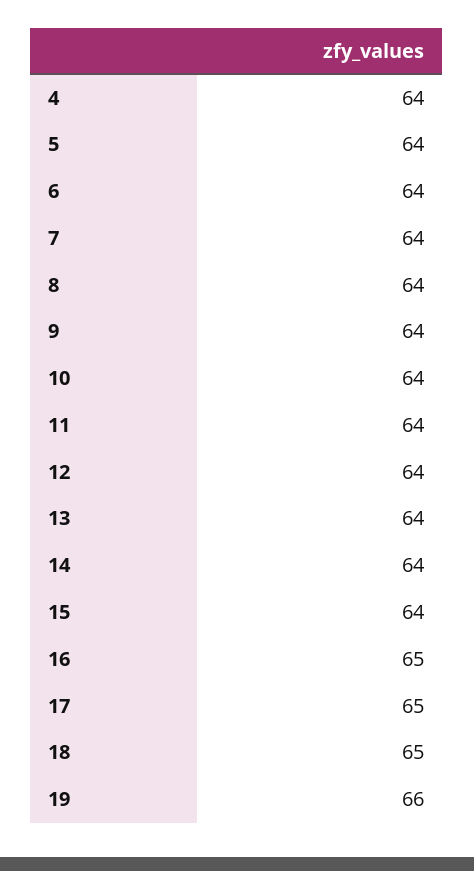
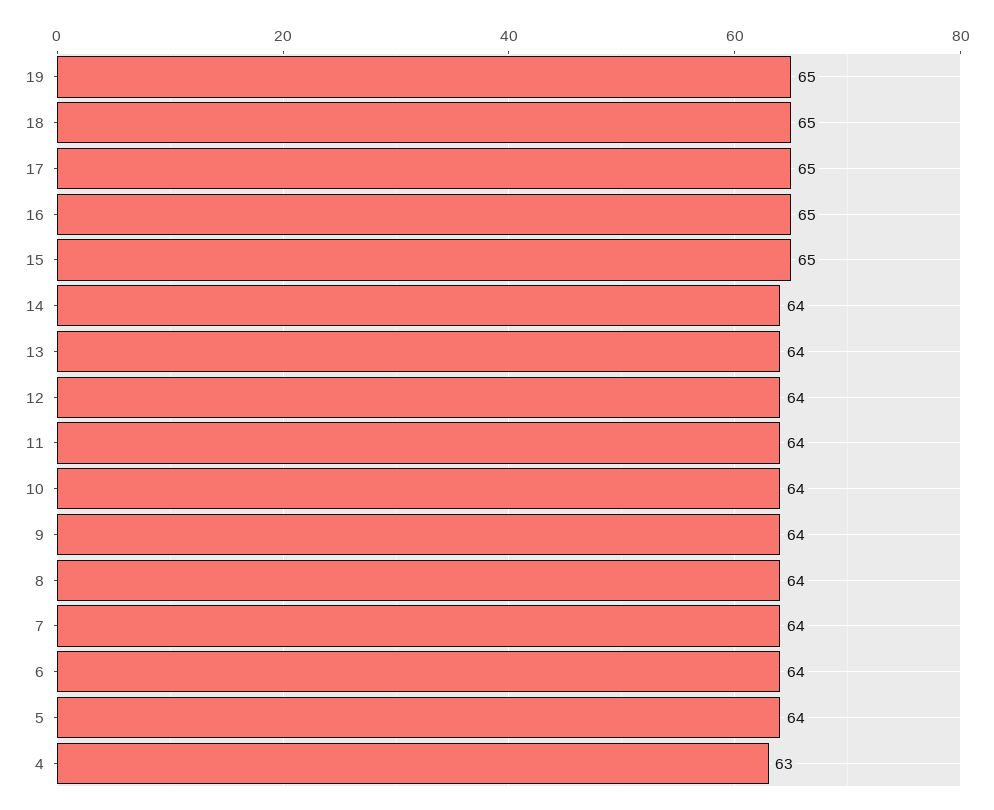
4: 64 -> 63
15: 64 -> 65
19: 66 -> 65

